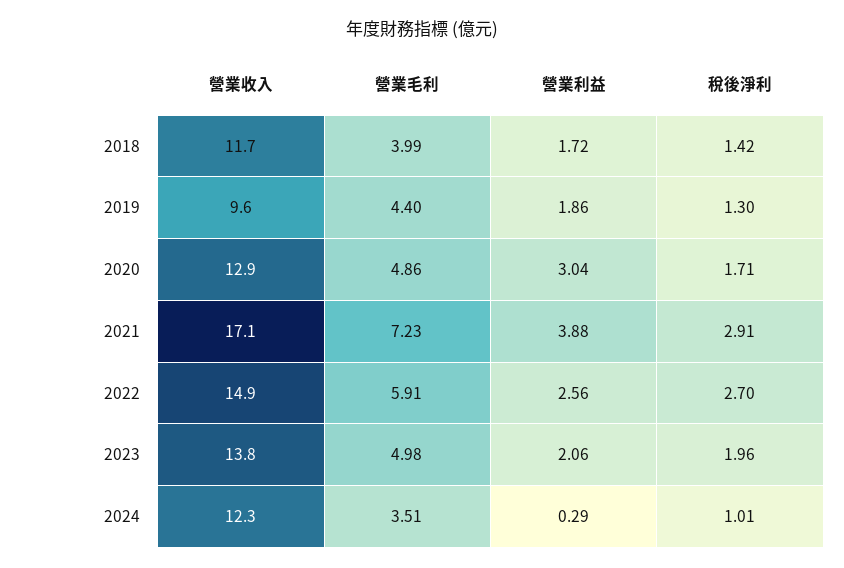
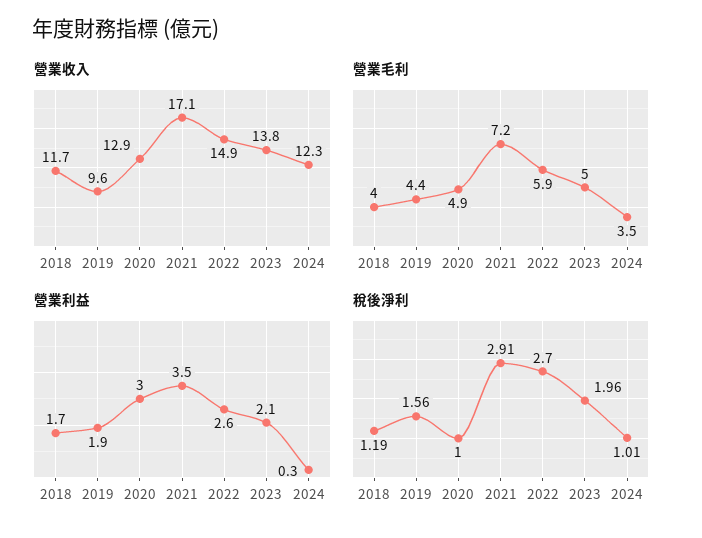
稅後淨利, 2018: 1.42 -> 1.19
稅後淨利, 2019: 1.3 -> 1.56
稅後淨利, 2020: 1.71 -> 1
營業利益, 2021: 3.88 -> 3.5

